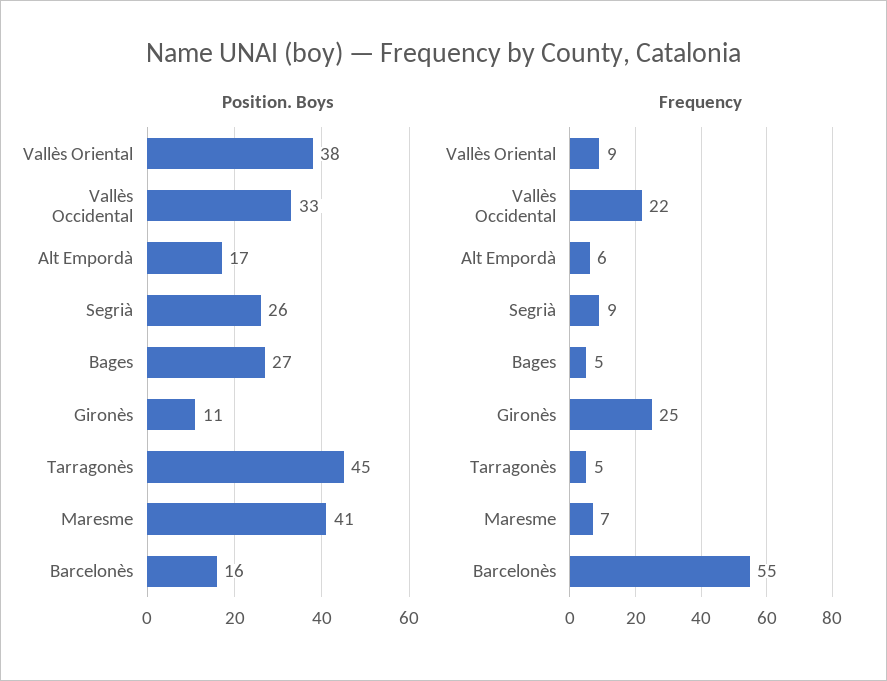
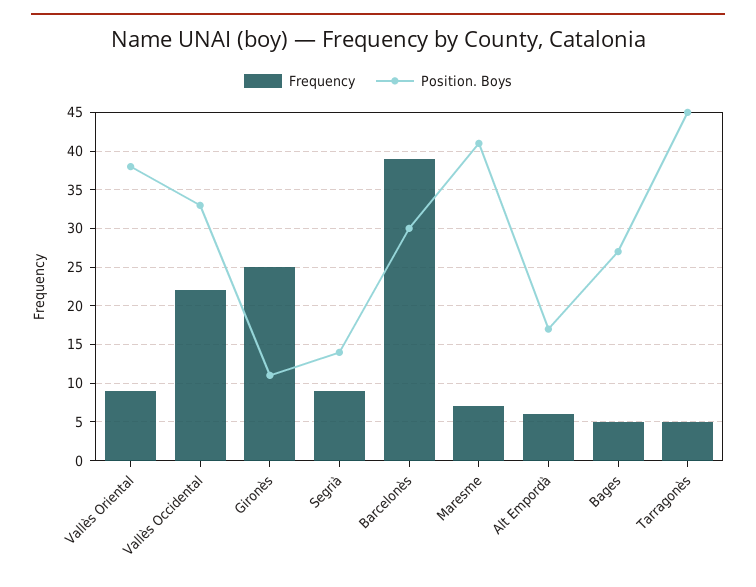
Position. Boys, Segrià: 26 -> 14
Position. Boys, Barcelonès: 16 -> 30
Frequency, Barcelonès: 55 -> 39

